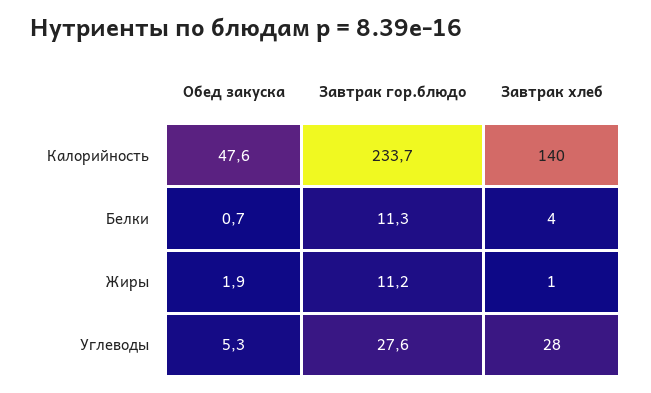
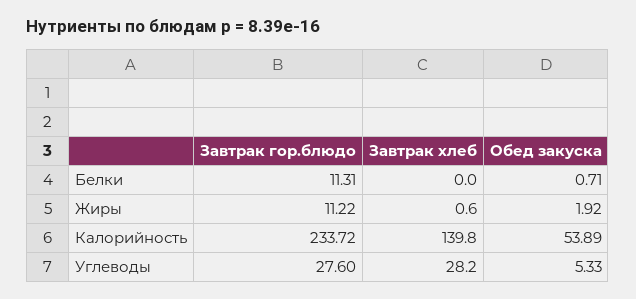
Обед закуска, Калорийность: 47.6 -> 53.89
Завтрак хлеб, Белки: 4 -> 0

